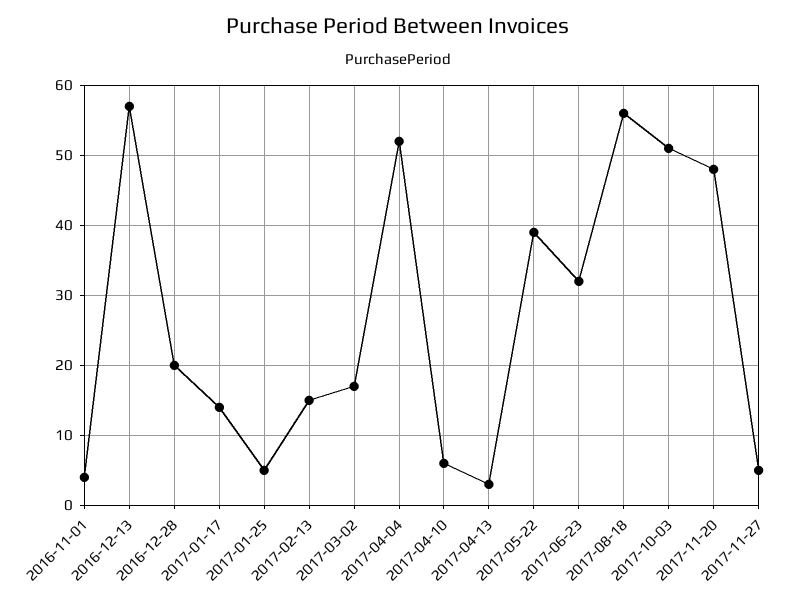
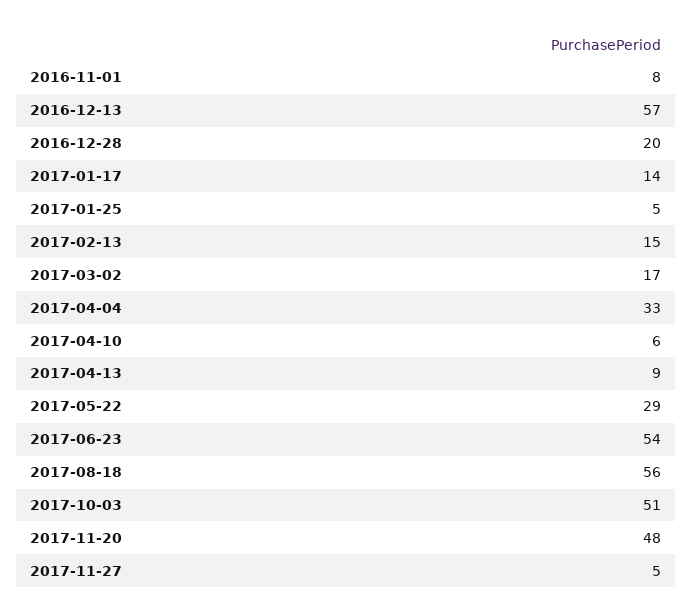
2016-11-01: 4 -> 8
2017-04-04: 52 -> 33
2017-04-13: 3 -> 9
2017-05-22: 39 -> 29
2017-06-23: 32 -> 54

